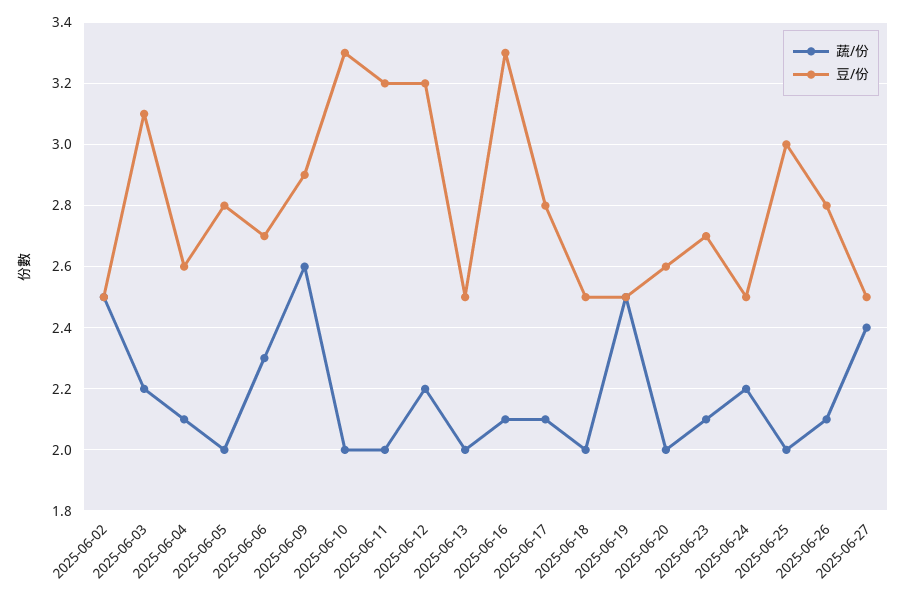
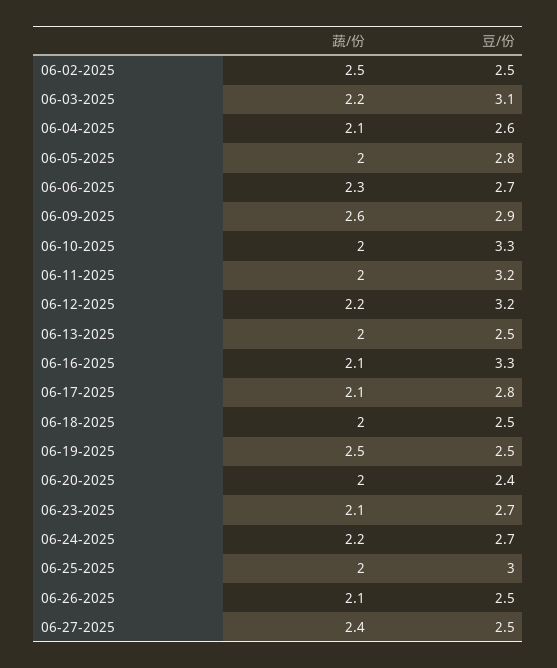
豆/份, 2025-06-20: 2.6 -> 2.4
豆/份, 2025-06-24: 2.5 -> 2.7
豆/份, 2025-06-26: 2.8 -> 2.5

